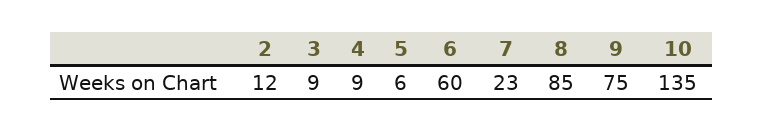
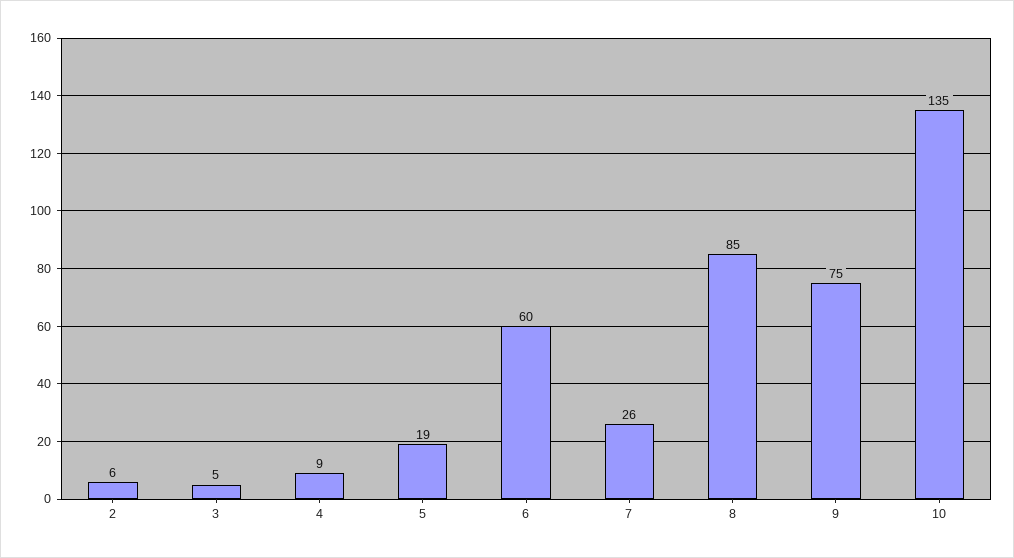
2: 12 -> 6
3: 9 -> 5
5: 6 -> 19
7: 23 -> 26

